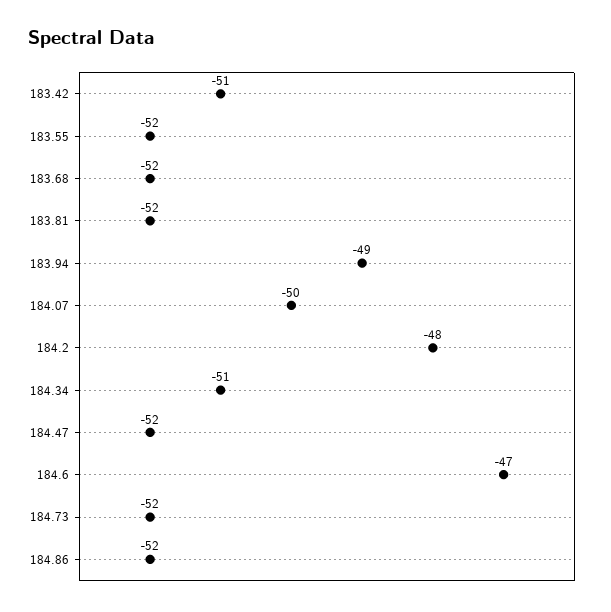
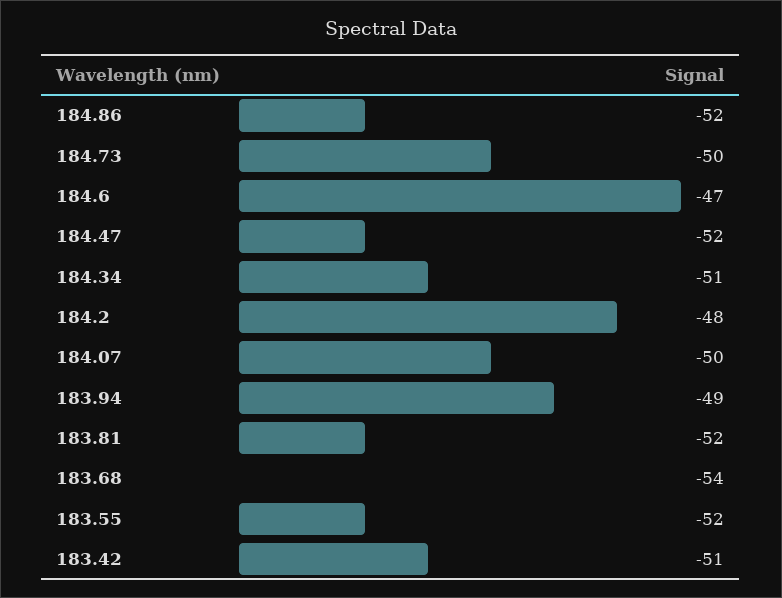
183.68: -52 -> -54
184.73: -52 -> -50

